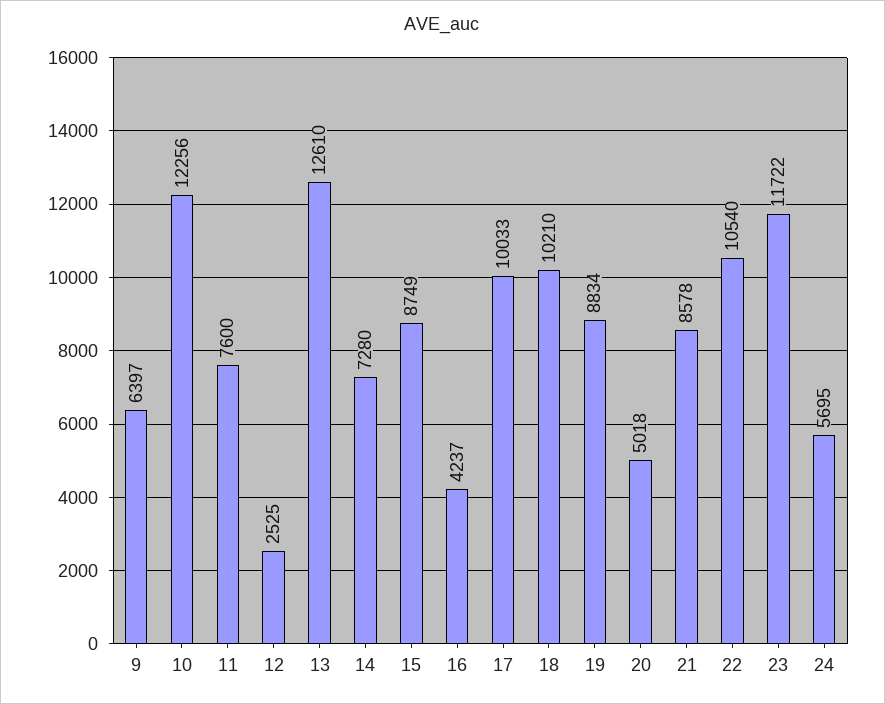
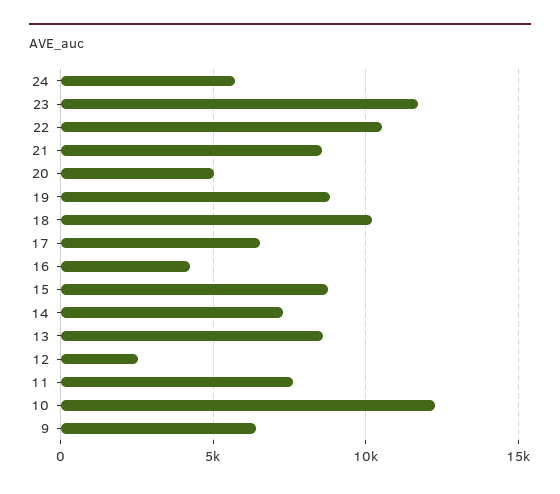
13: 12610 -> 8500
17: 10033 -> 6500

